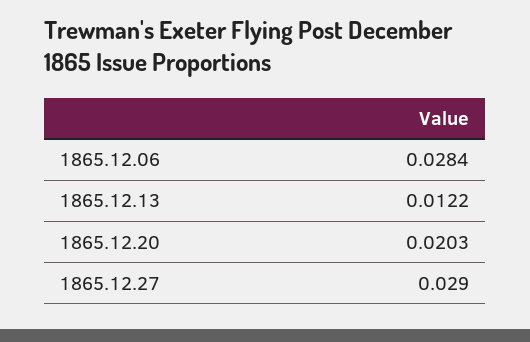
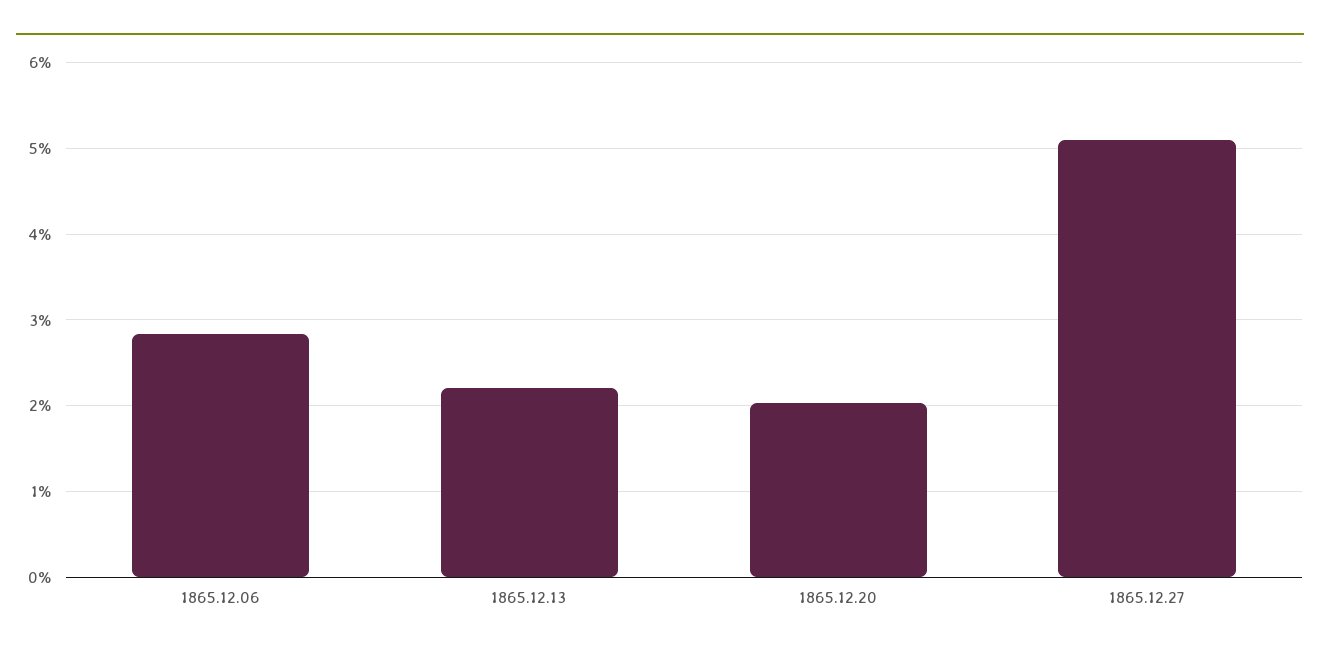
1865.12.13: 0.0122 -> 0.022
1865.12.27: 0.029 -> 0.051

